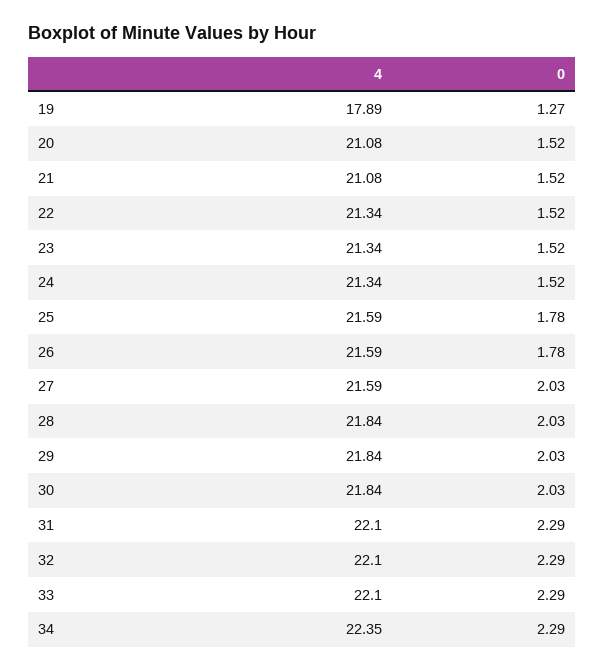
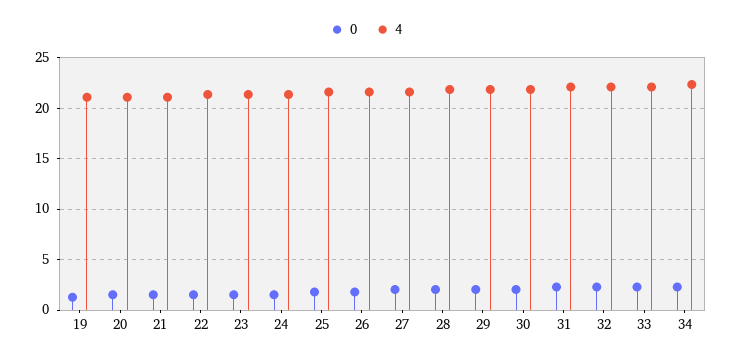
4, 19: 17.89 -> 21

